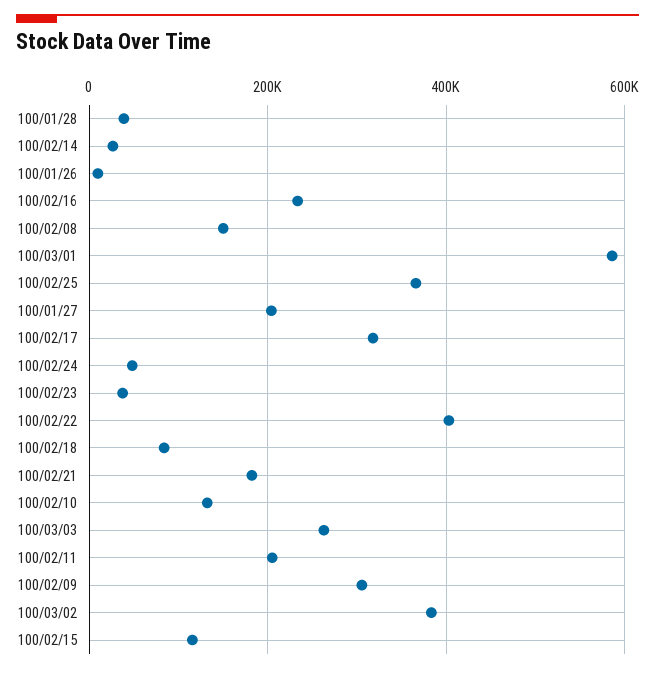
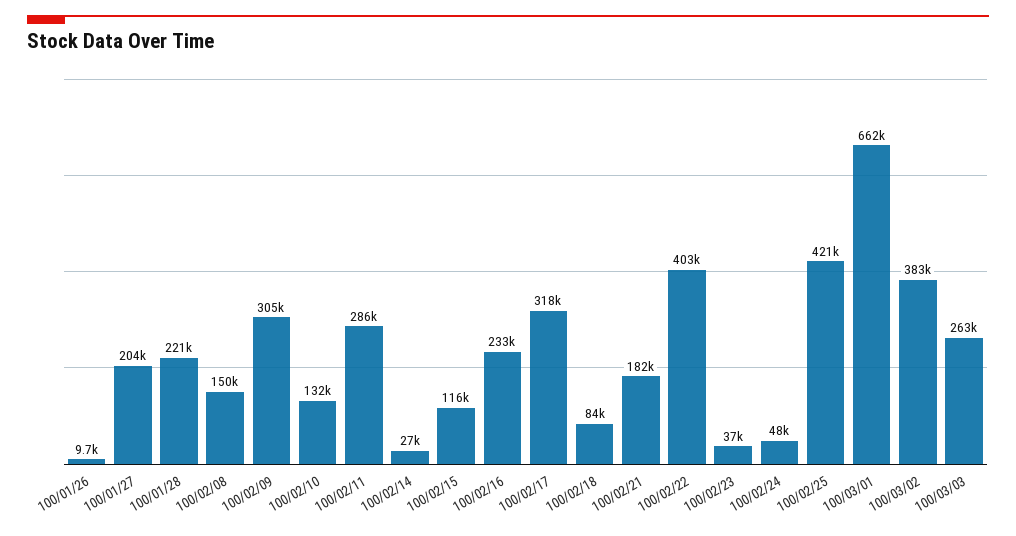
100/01/28: 40000 -> 221000
100/03/01: 580000 -> 662000
100/02/25: 360000 -> 421000
100/02/11: 200000 -> 286000

